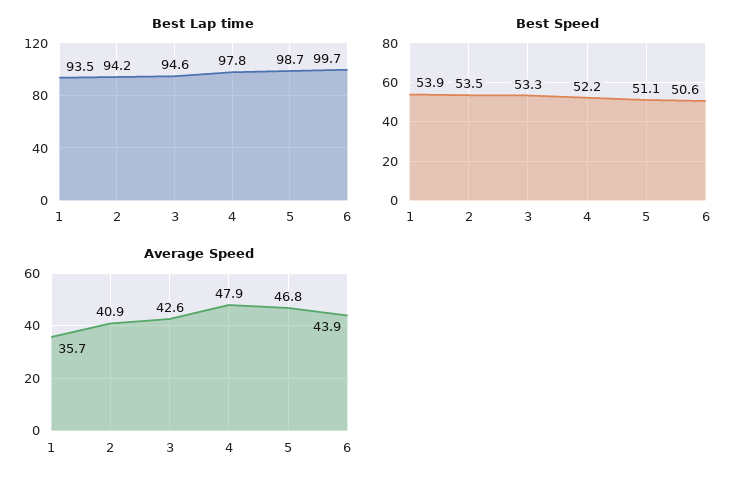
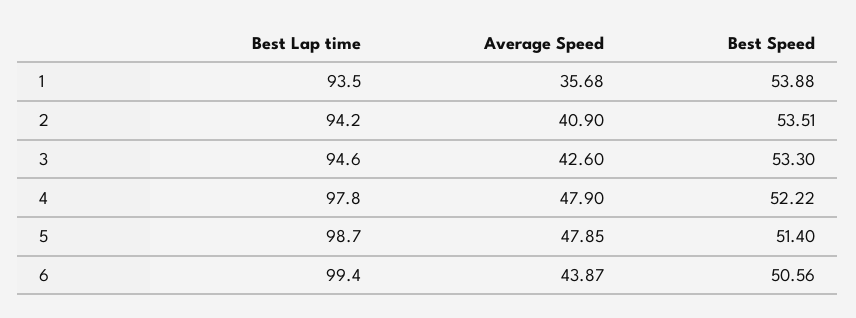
Best Lap time, 6: 99.7 -> 99.4
Best Speed, 5: 51.1 -> 51.4
Average Speed, 5: 46.8 -> 47.85

